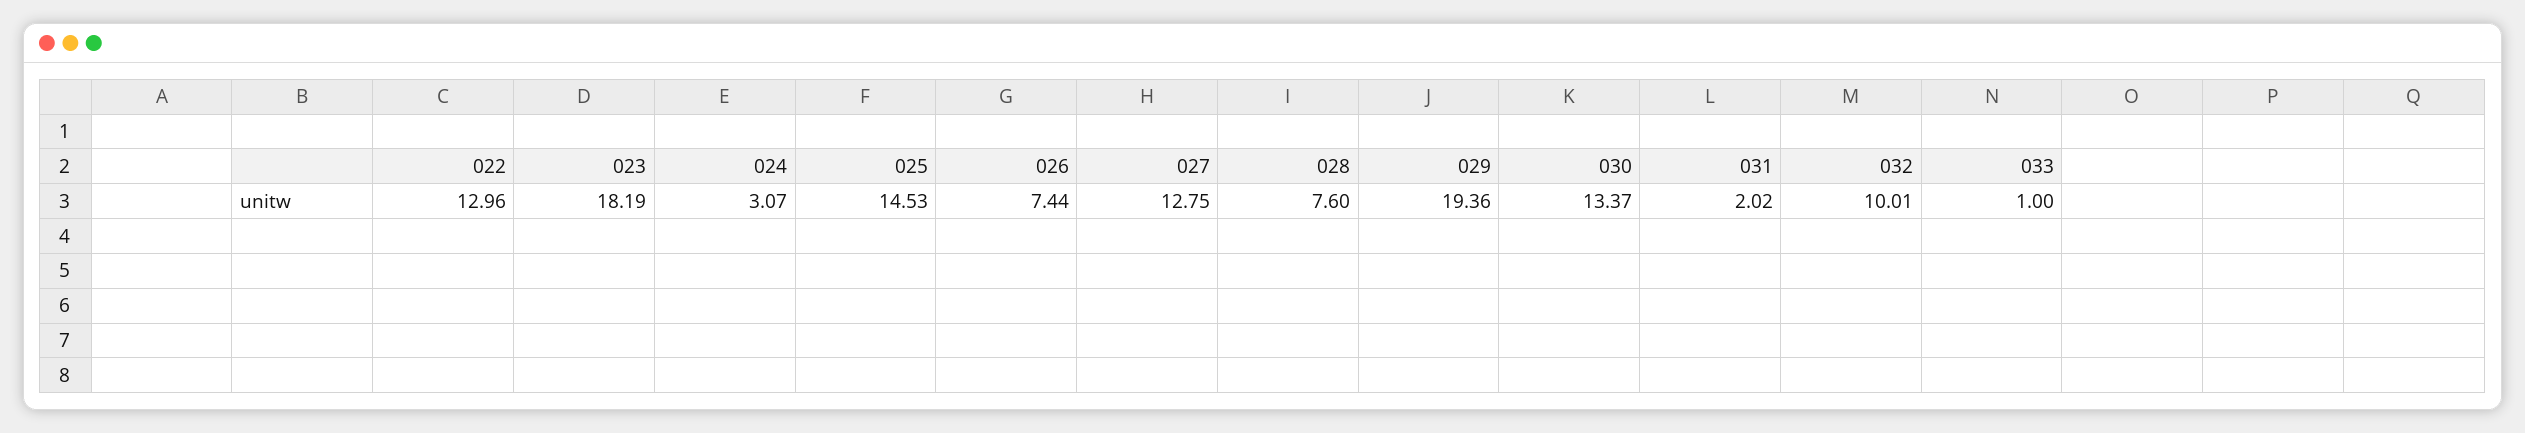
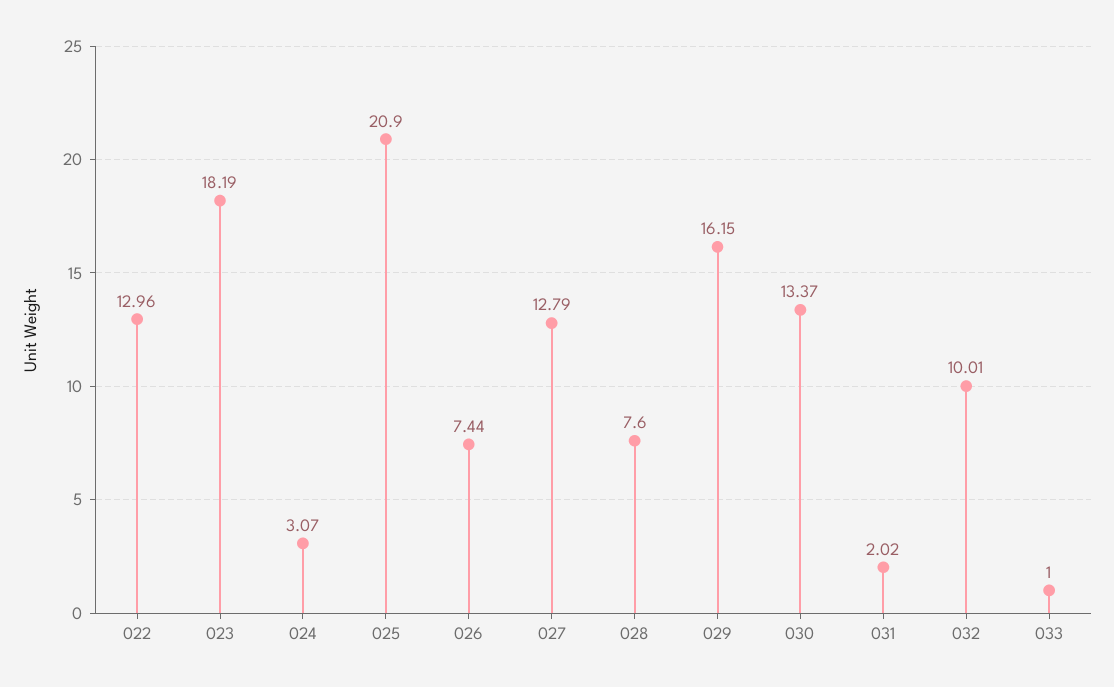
025: 14.53 -> 20.9
027: 12.75 -> 12.79
029: 19.36 -> 16.15

